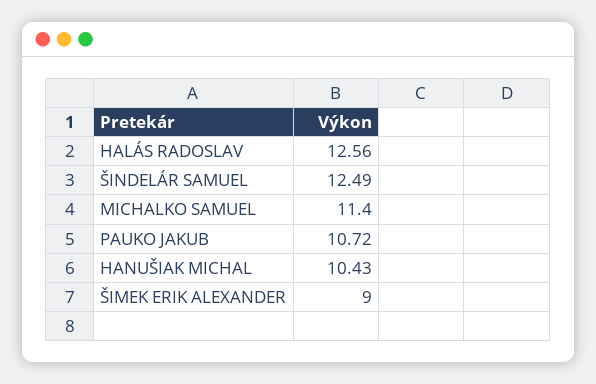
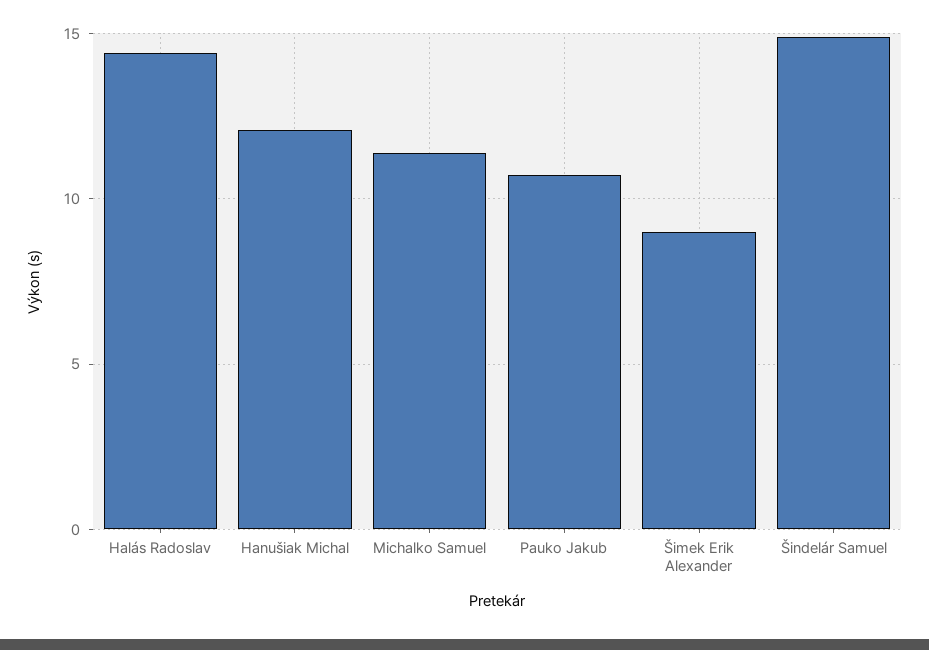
HALÁS RADOSLAV: 12.56 -> 14.5
ŠINDELÁR SAMUEL: 12.49 -> 15
HANUŠIAK MICHAL: 10.43 -> 12

